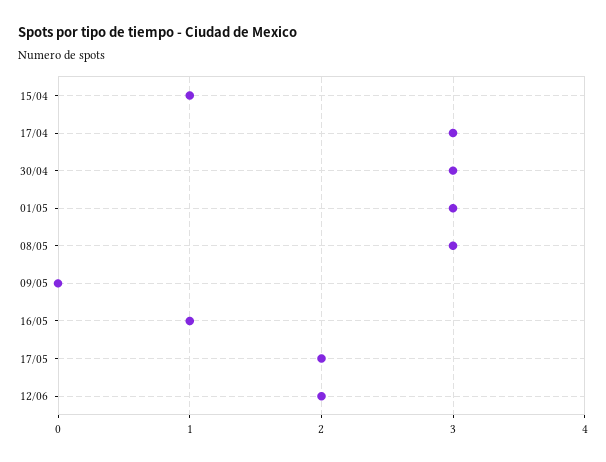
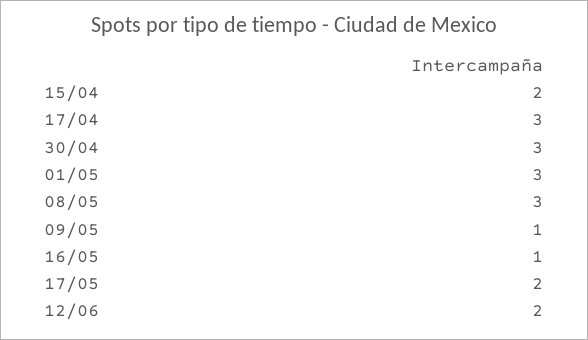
15/04: 1 -> 2
09/05: 0 -> 1

